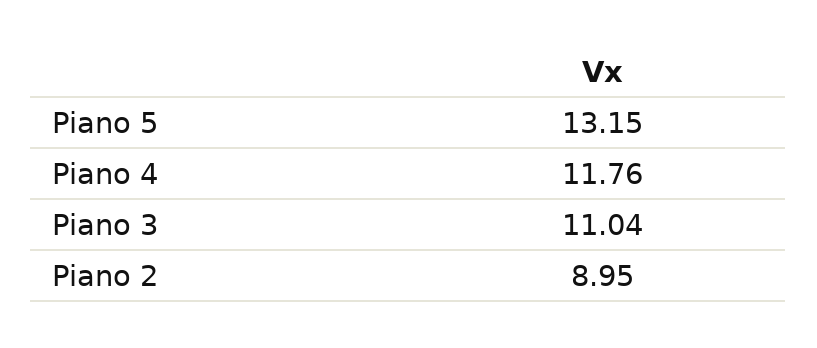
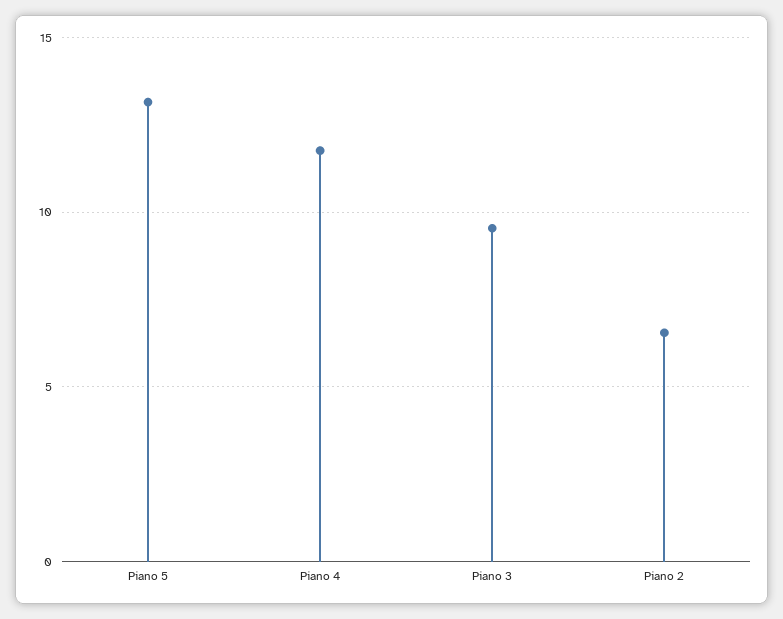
Piano 3: 11.04 -> 9.5
Piano 2: 8.95 -> 6.5

